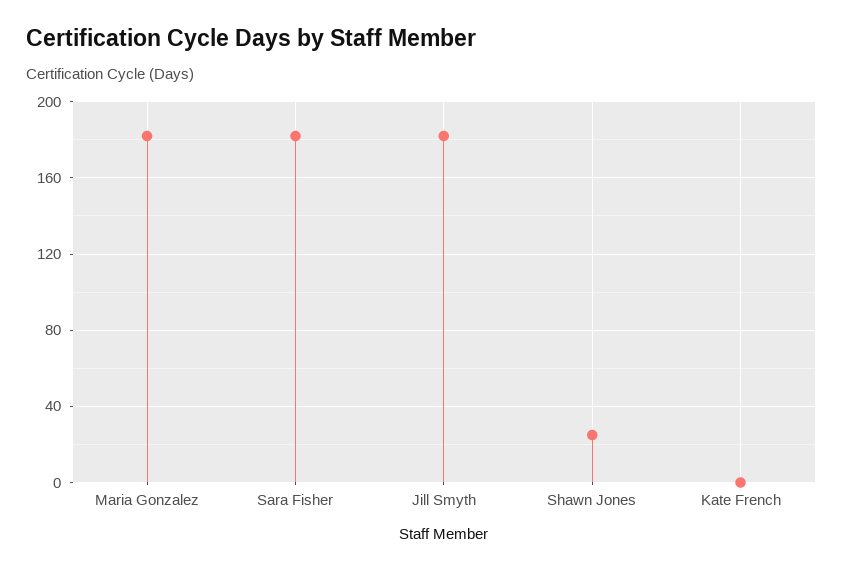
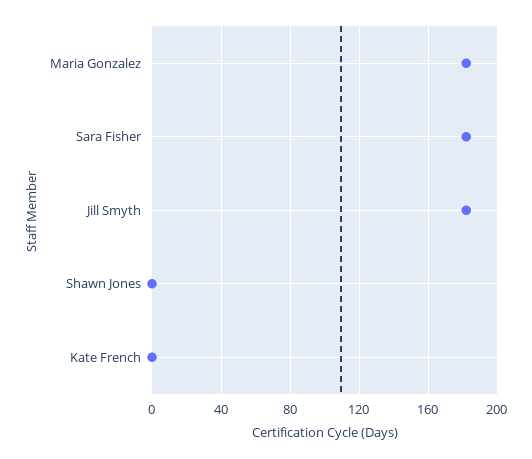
Shawn Jones: 25 -> 0

